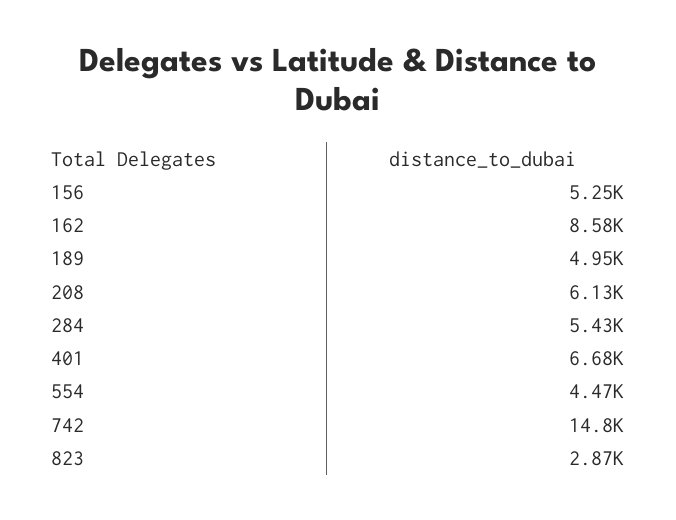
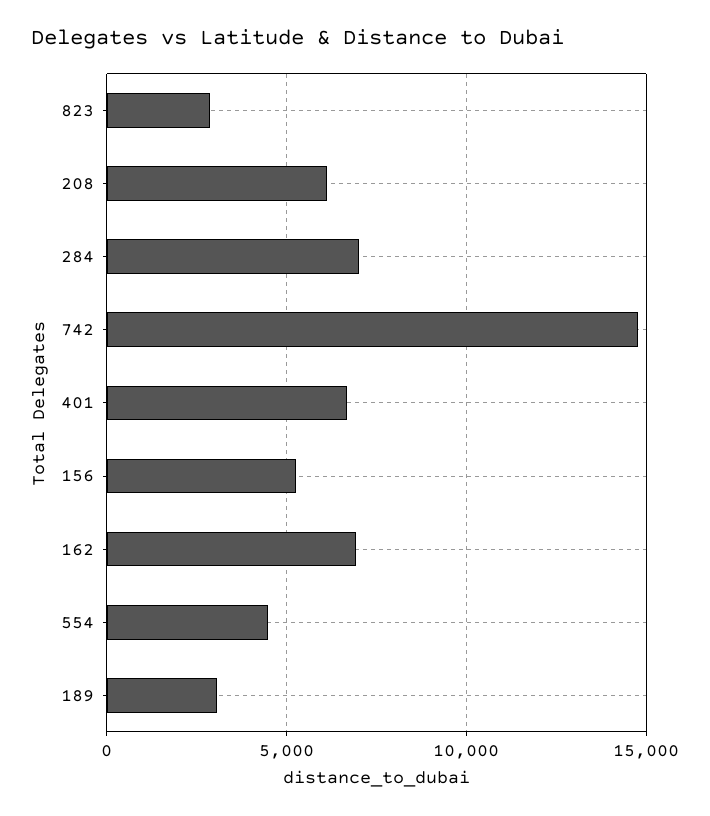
162: 8580 -> 7000
189: 4950 -> 3000
284: 5430 -> 7000

